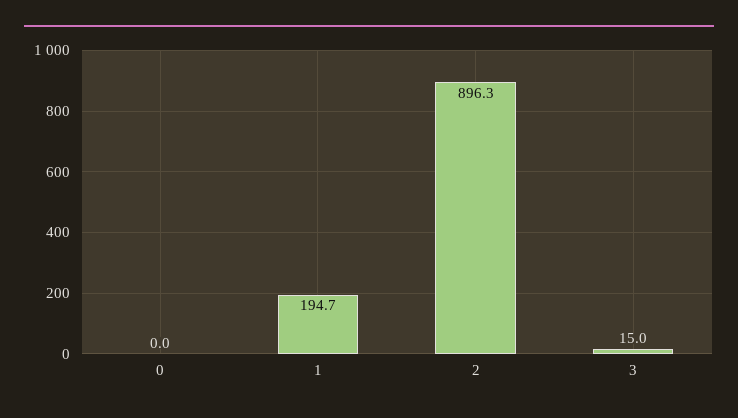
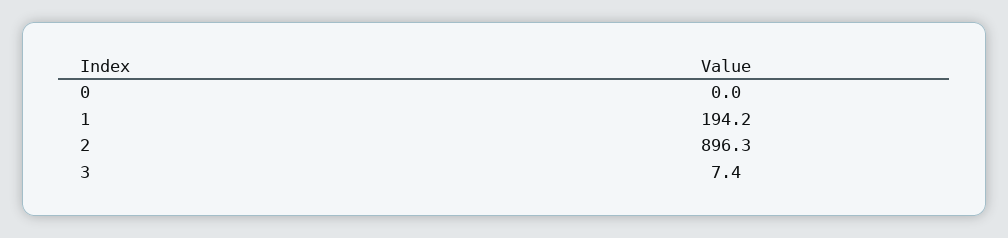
1: 194.7 -> 194.2
3: 15 -> 7.4

